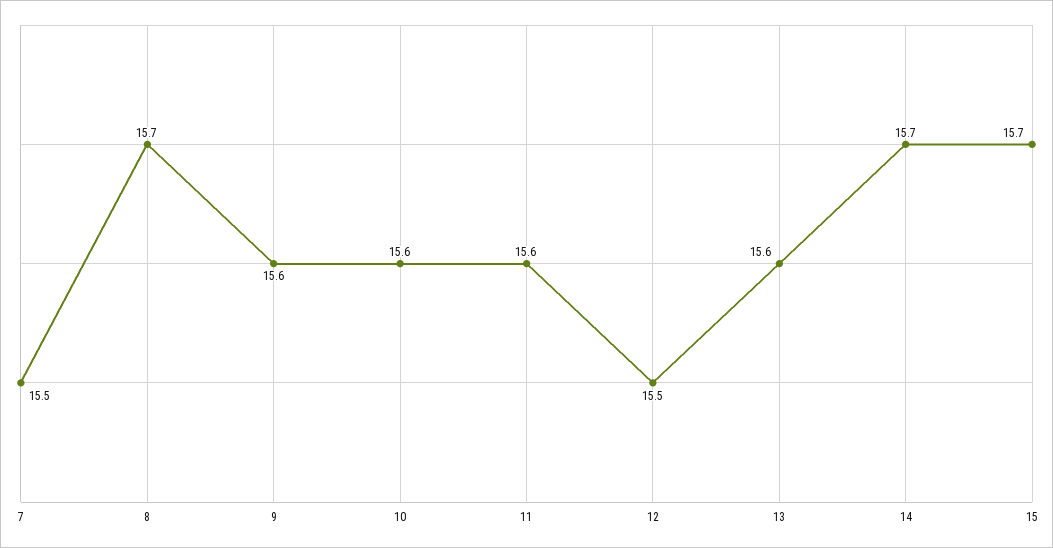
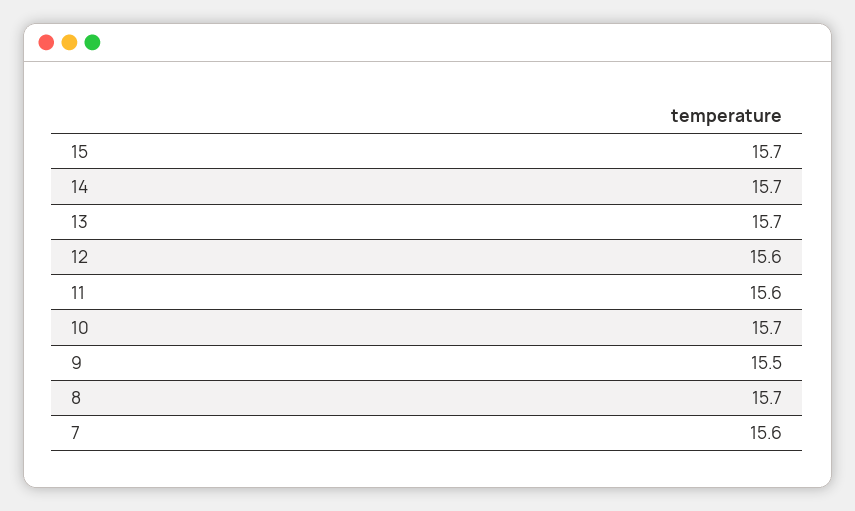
7: 15.5 -> 15.6
9: 15.6 -> 15.5
10: 15.6 -> 15.7
12: 15.5 -> 15.6
13: 15.6 -> 15.7

